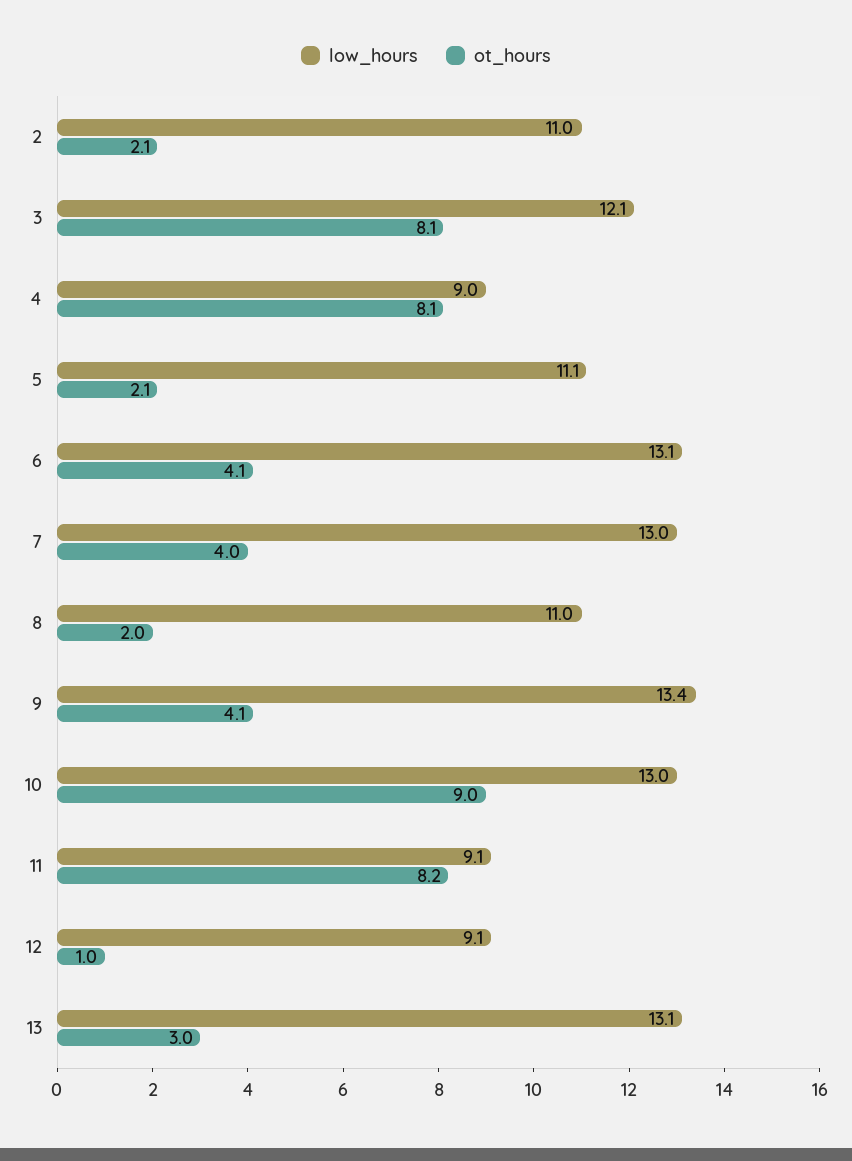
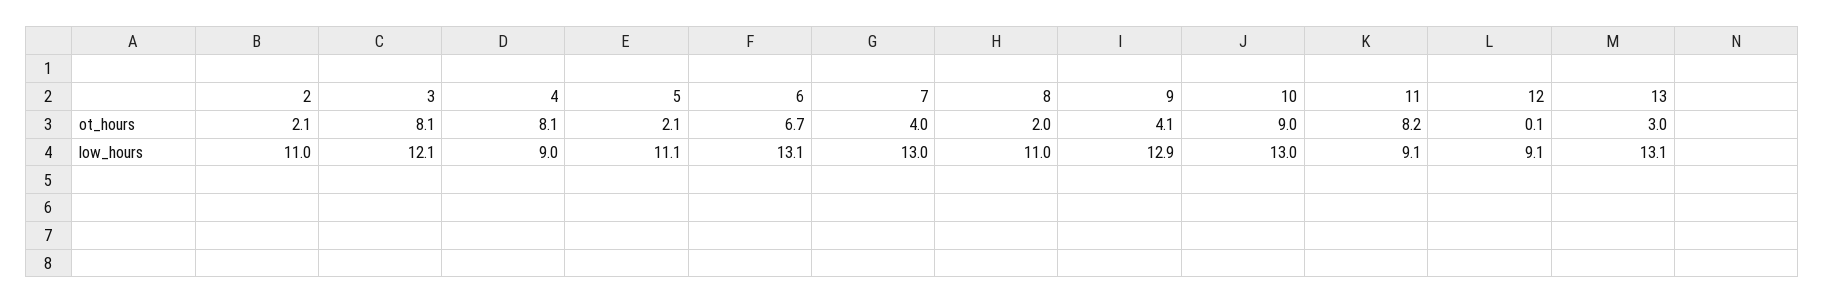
ot_hours, 6: 4.1 -> 6.7
low_hours, 9: 13.4 -> 12.9
ot_hours, 12: 1 -> 0.1

